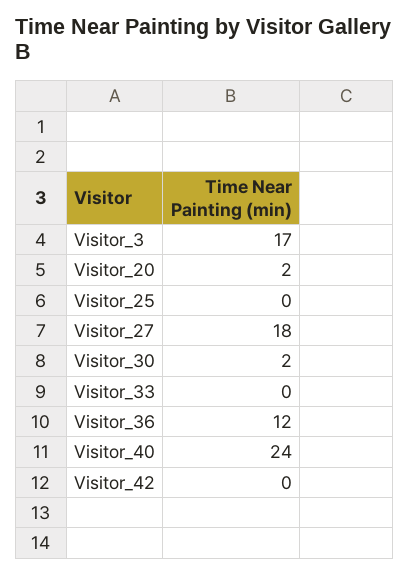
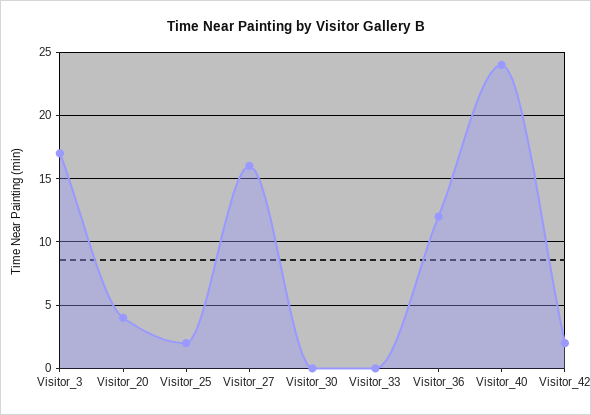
Visitor_20: 2 -> 4
Visitor_25: 0 -> 2
Visitor_27: 18 -> 16
Visitor_30: 2 -> 0
Visitor_42: 0 -> 2

